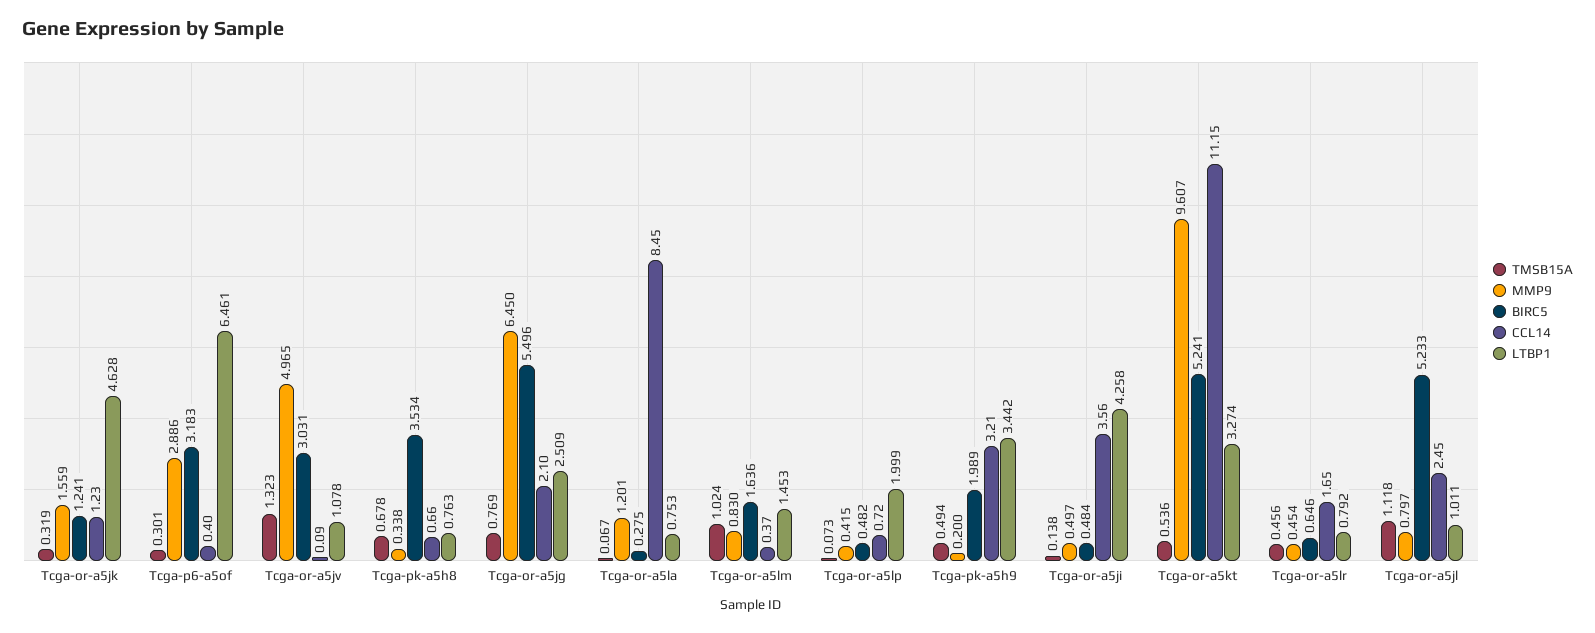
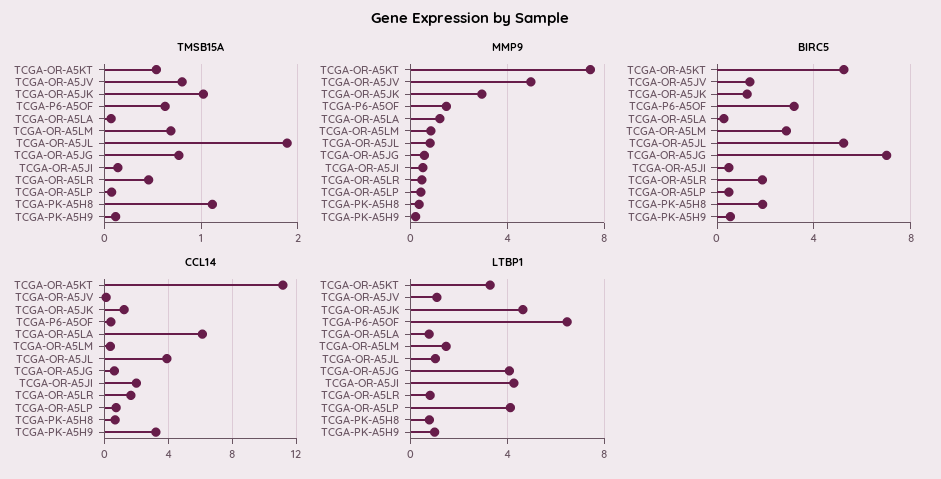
TMSB15A, Tcga-or-a5jk: 0.319 -> 1
MMP9, Tcga-or-a5jk: 1.559 -> 3
TMSB15A, Tcga-p6-a5of: 0.301 -> 0.6
MMP9, Tcga-p6-a5of: 2.886 -> 1.5
TMSB15A, Tcga-or-a5jv: 1.323 -> 0.8
BIRC5, Tcga-or-a5jv: 3.031 -> 1.5
TMSB15A, Tcga-pk-a5h8: 0.678 -> 1.1
BIRC5, Tcga-pk-a5h8: 3.534 -> 2
MMP9, Tcga-or-a5jg: 6.45 -> 0.5
BIRC5, Tcga-or-a5jg: 5.496 -> 7
CCL14, Tcga-or-a5jg: 2.1 -> 0.5
LTBP1, Tcga-or-a5jg: 2.509 -> 4
CCL14, Tcga-or-a5la: 8.45 -> 6
TMSB15A, Tcga-or-a5lm: 1.024 -> 0.7
BIRC5, Tcga-or-a5lm: 1.636 -> 3
LTBP1, Tcga-or-a5lp: 1.999 -> 4
TMSB15A, Tcga-pk-a5h9: 0.494 -> 0.1
BIRC5, Tcga-pk-a5h9: 1.989 -> 0.5
LTBP1, Tcga-pk-a5h9: 3.442 -> 1
CCL14, Tcga-or-a5ji: 3.56 -> 2
MMP9, Tcga-or-a5kt: 9.607 -> 7.5
BIRC5, Tcga-or-a5lr: 0.646 -> 2
TMSB15A, Tcga-or-a5jl: 1.118 -> 1.9
CCL14, Tcga-or-a5jl: 2.45 -> 4

